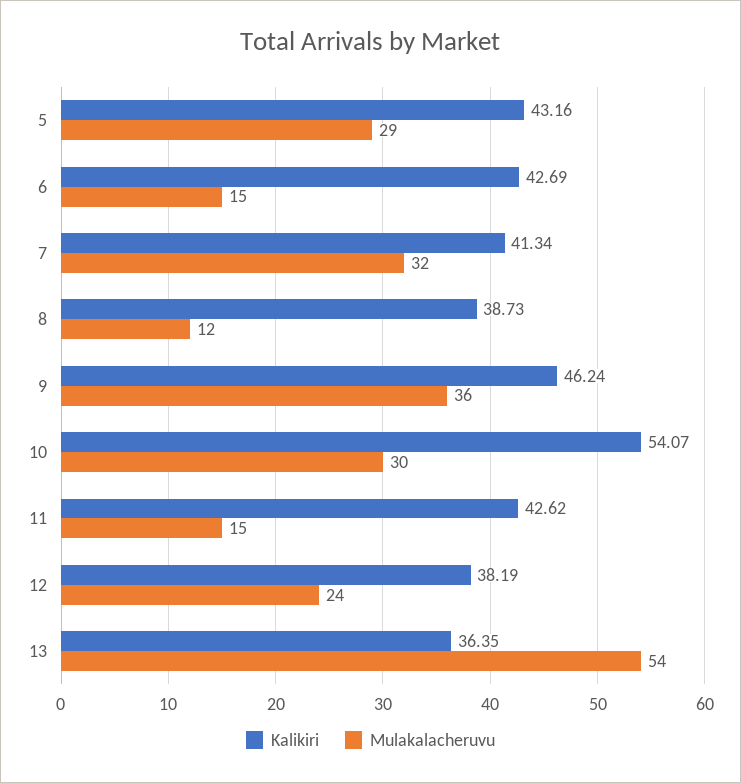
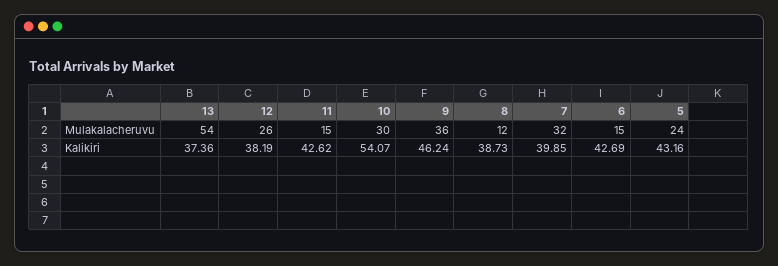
Mulakalacheruvu, 5: 29 -> 24
Kalikiri, 7: 41.34 -> 39.85
Mulakalacheruvu, 12: 24 -> 26
Kalikiri, 13: 36.35 -> 37.36

